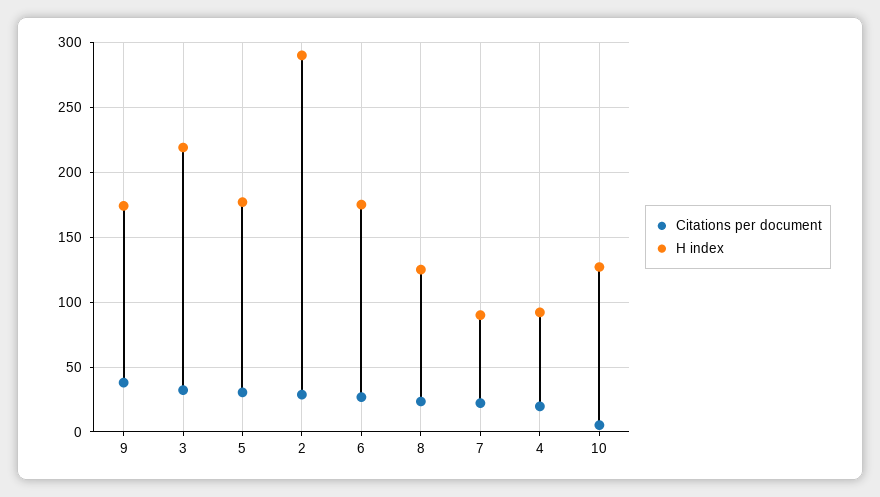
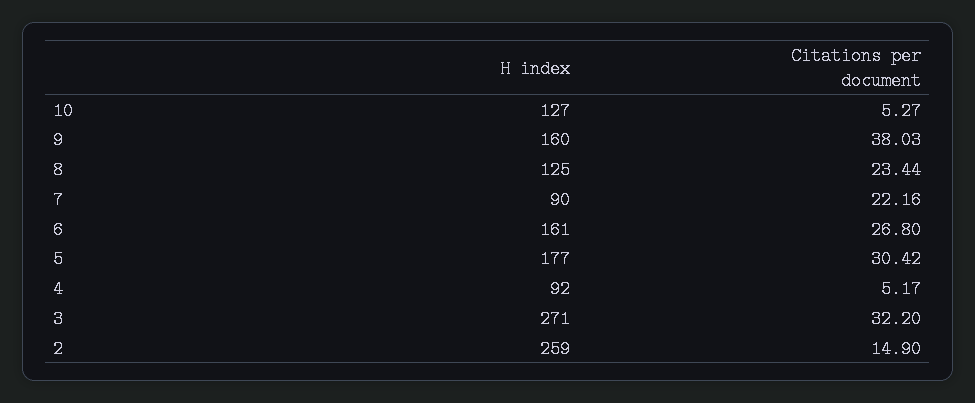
H index, 9: 175 -> 160
H index, 3: 220 -> 271
Citations per document, 2: 30 -> 14.9
H index, 2: 290 -> 259
H index, 6: 175 -> 161
Citations per document, 4: 20 -> 5.17

